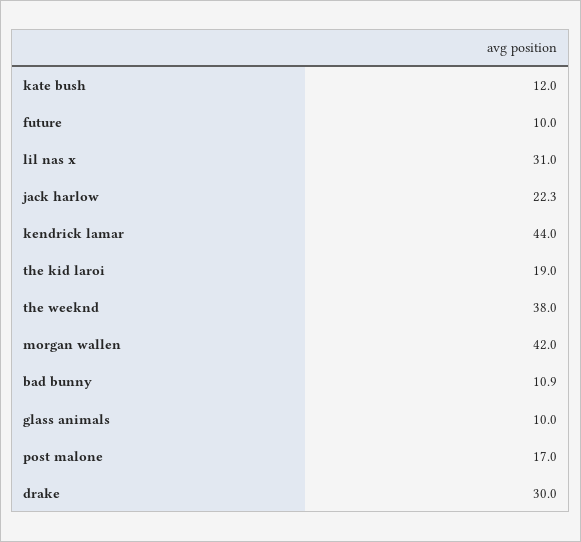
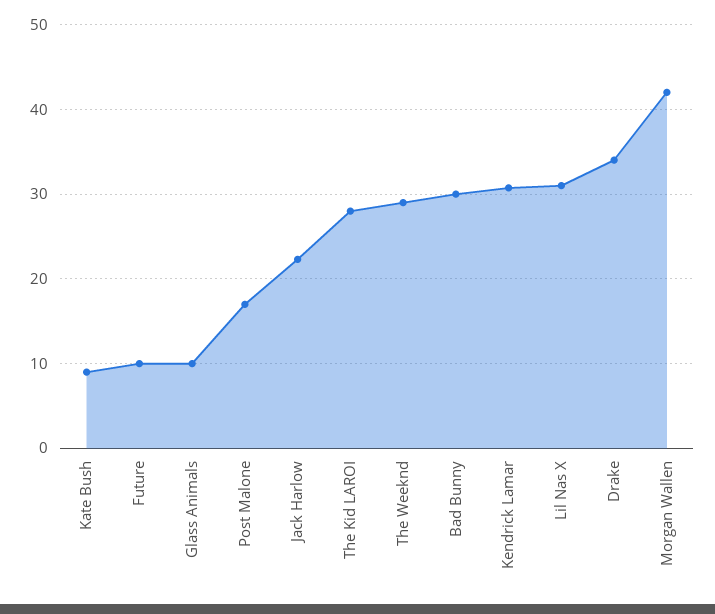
kate bush: 12 -> 9
kendrick lamar: 44 -> 31
the kid laroi: 19 -> 28
the weeknd: 38 -> 29
bad bunny: 10.9 -> 30
drake: 30 -> 34

